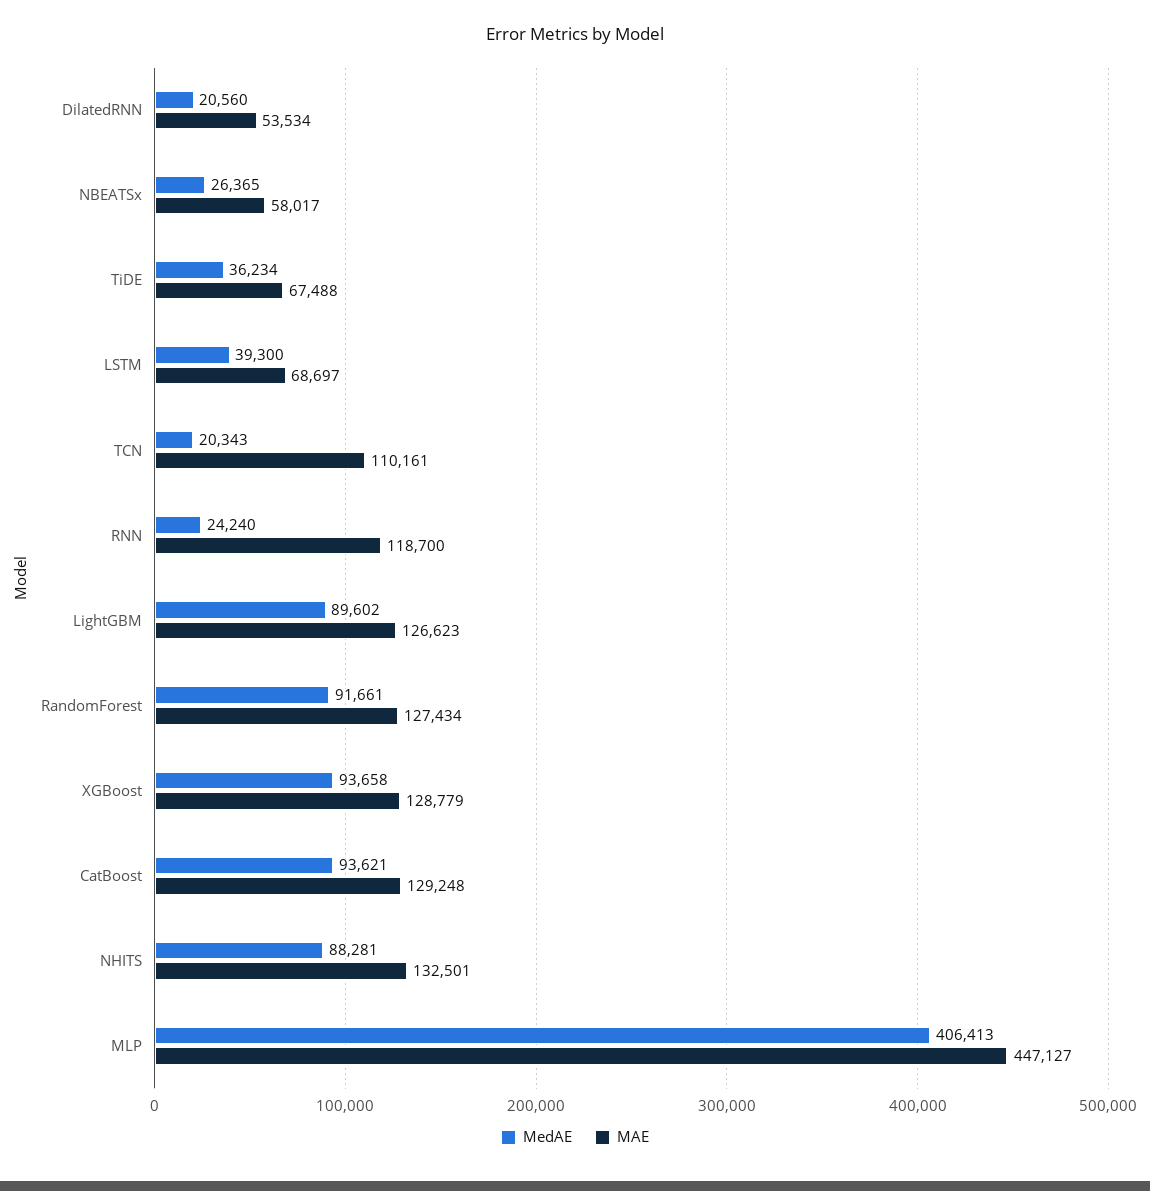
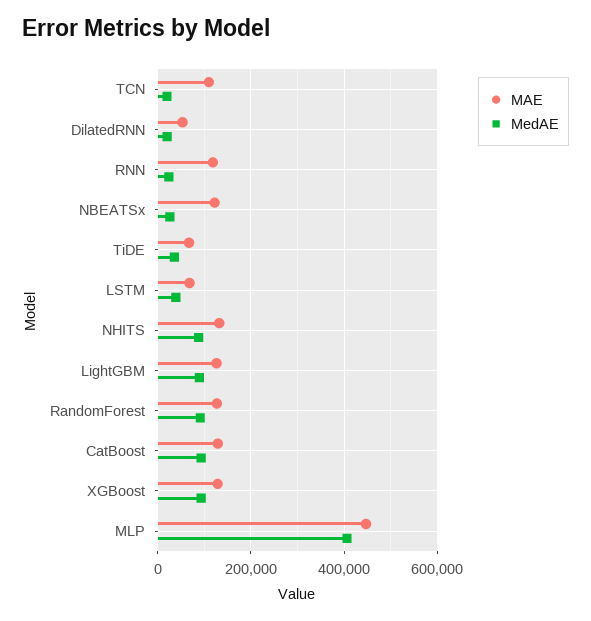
MAE, NBEATSx: 58017 -> 120000

